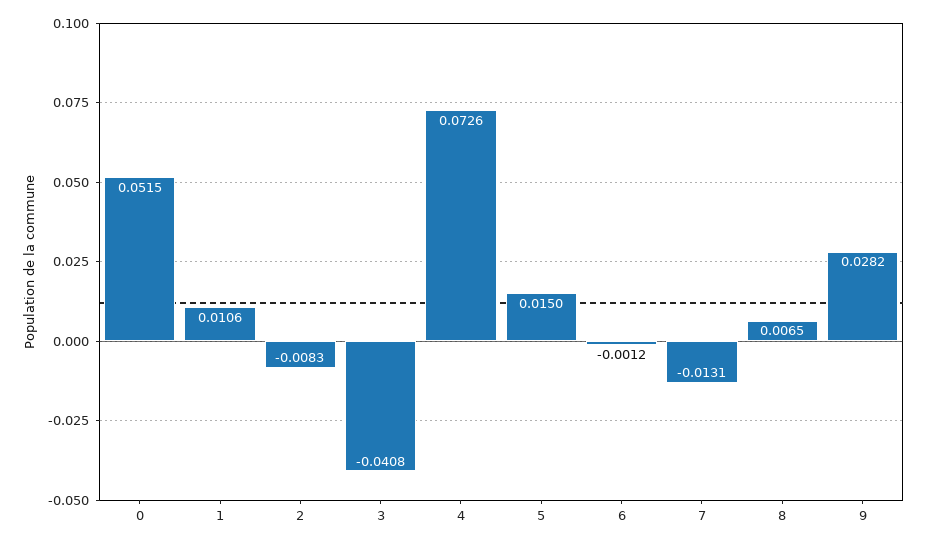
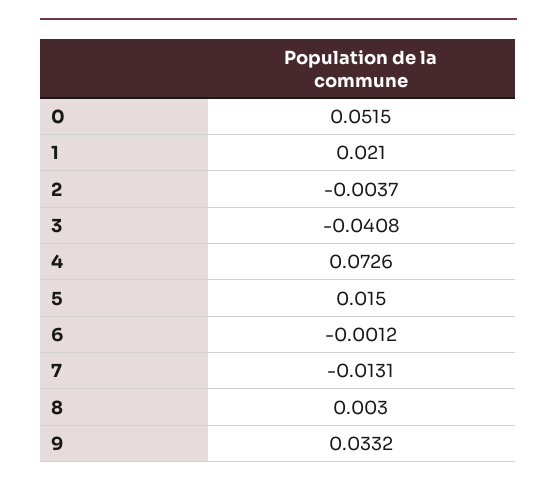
1: 0.0106 -> 0.021
2: -0.0083 -> -0.0037
8: 0.0065 -> 0.003
9: 0.0282 -> 0.0332

